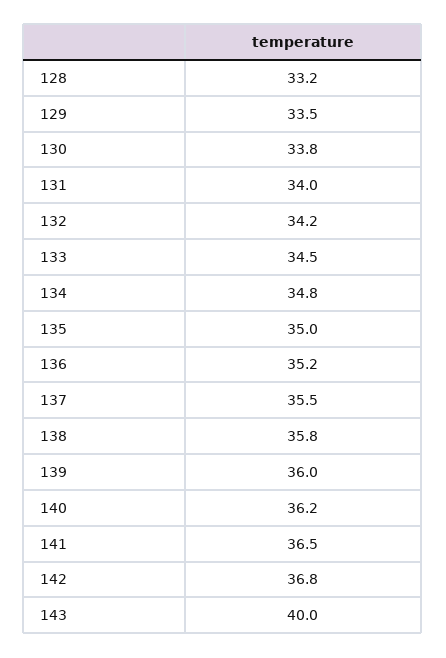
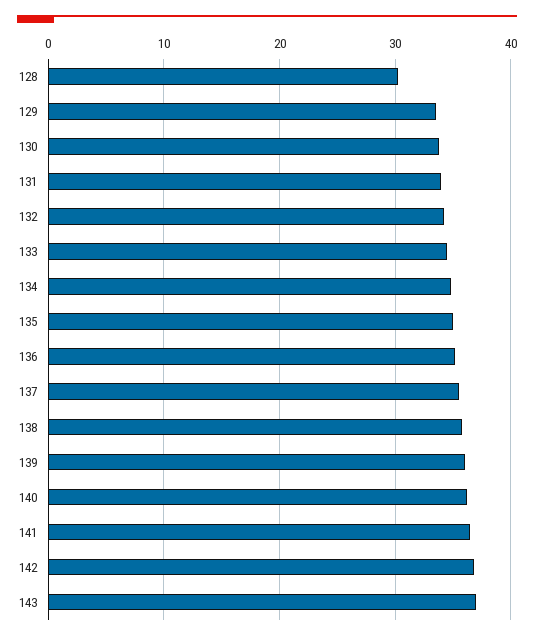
128: 33.2 -> 30
143: 40 -> 37

